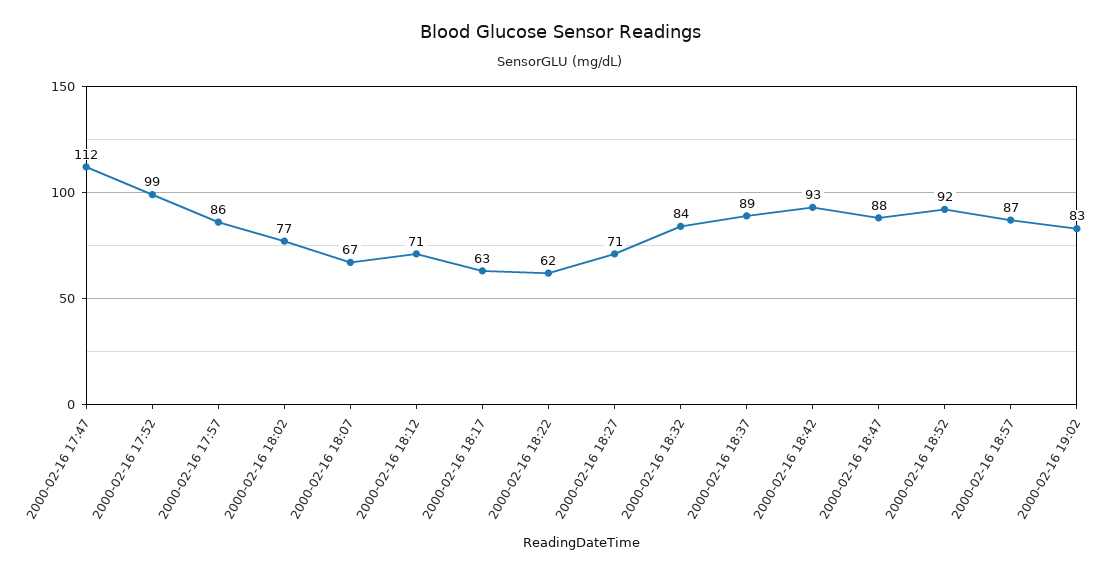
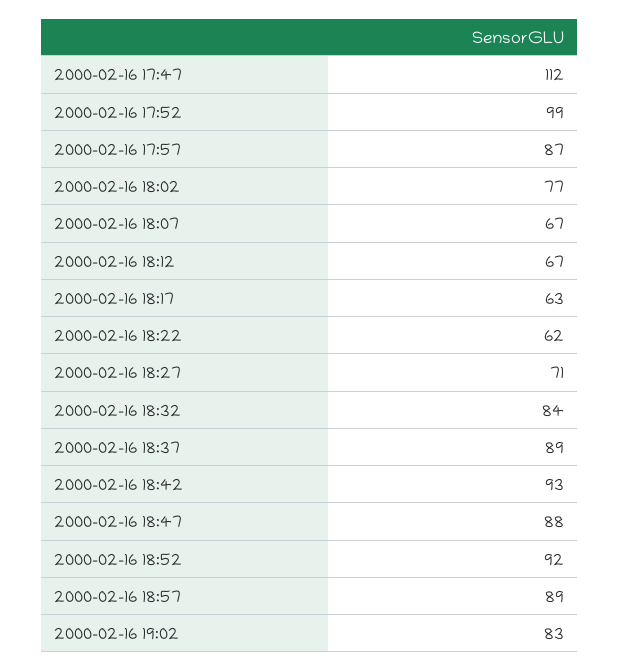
2000-02-16 17:57: 86 -> 87
2000-02-16 18:12: 71 -> 67
2000-02-16 18:57: 87 -> 89

